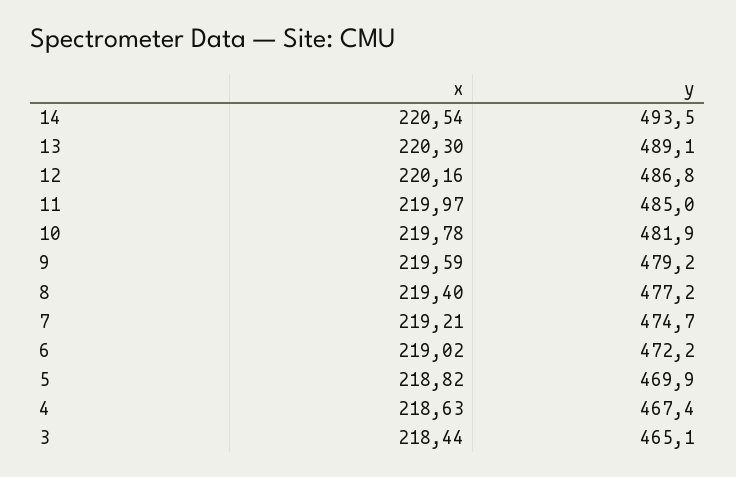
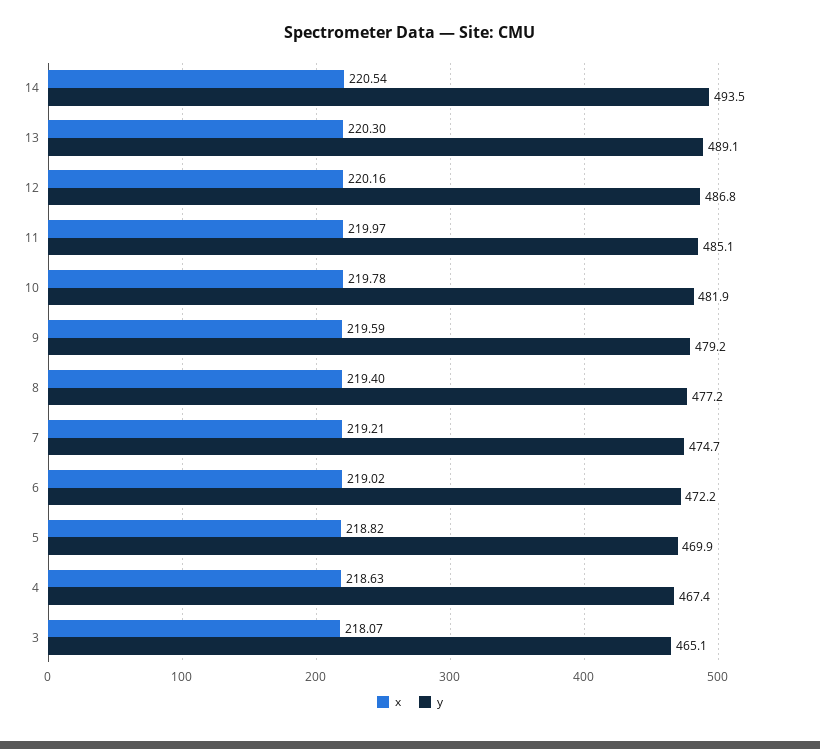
y, 11: 485 -> 485.1
x, 3: 218.44 -> 218.07

